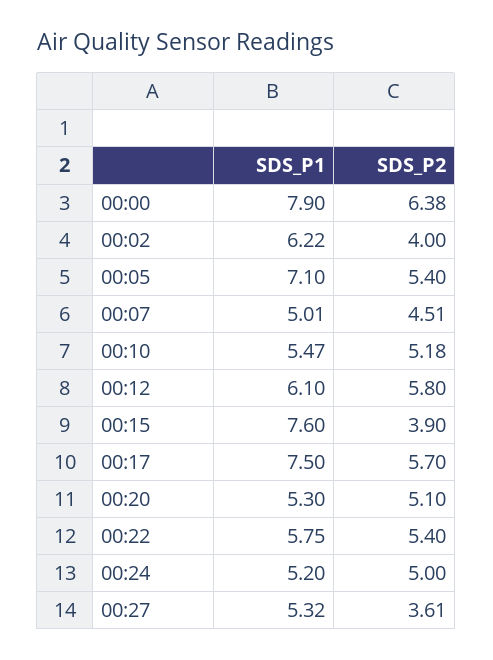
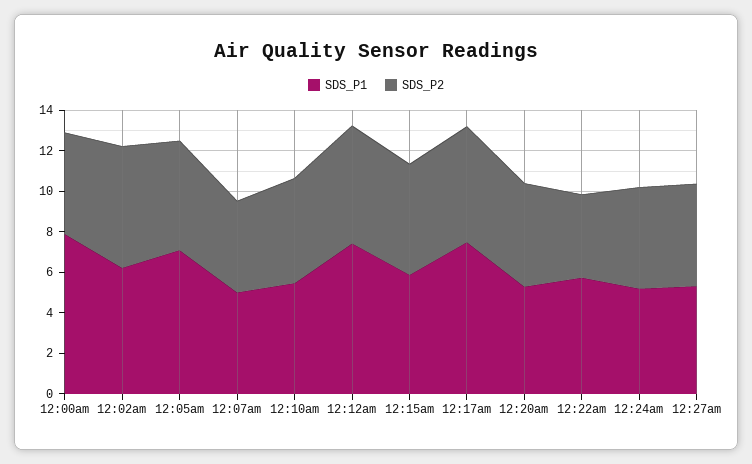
SDS_P2, 00:00: 6.38 -> 5
SDS_P2, 00:02: 4 -> 6
SDS_P1, 00:12: 6.1 -> 7.5
SDS_P1, 00:15: 7.6 -> 6
SDS_P2, 00:15: 3.9 -> 5.5
SDS_P2, 00:22: 5.4 -> 4
SDS_P2, 00:27: 3.61 -> 5

